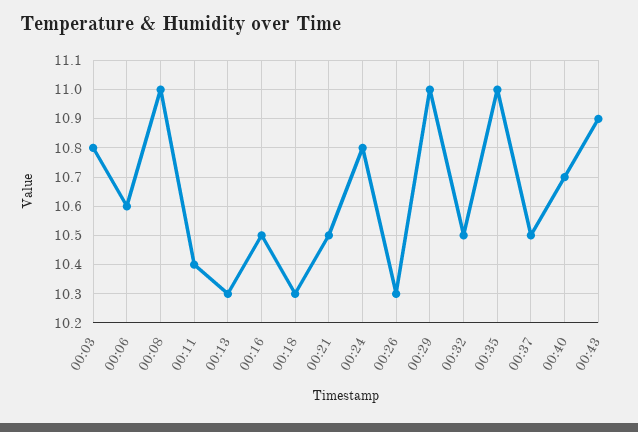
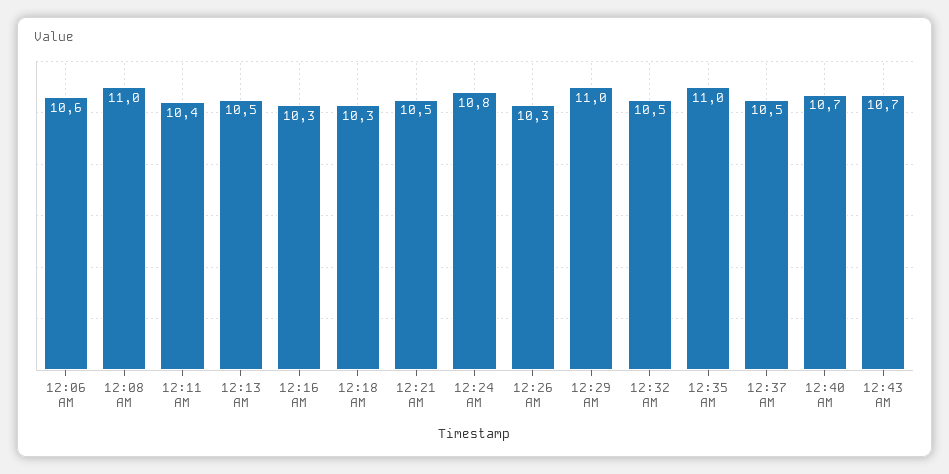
00:03: 10.8 -> none
00:13: 10.3 -> 10.5
00:16: 10.5 -> 10.3
00:43: 10.9 -> 10.7

